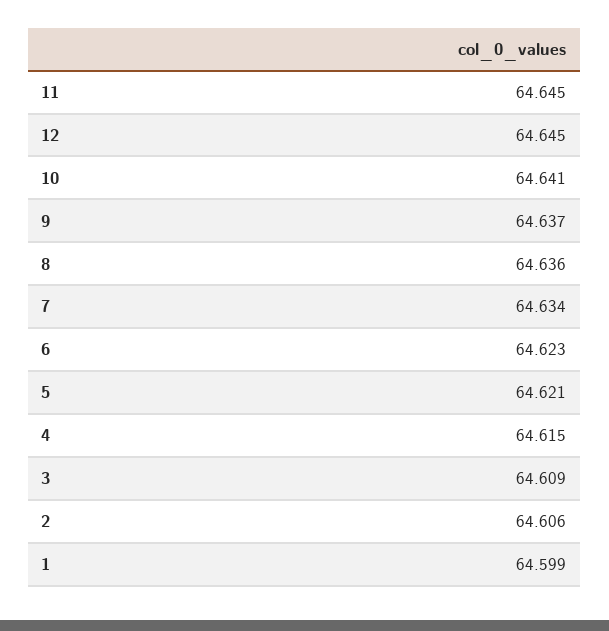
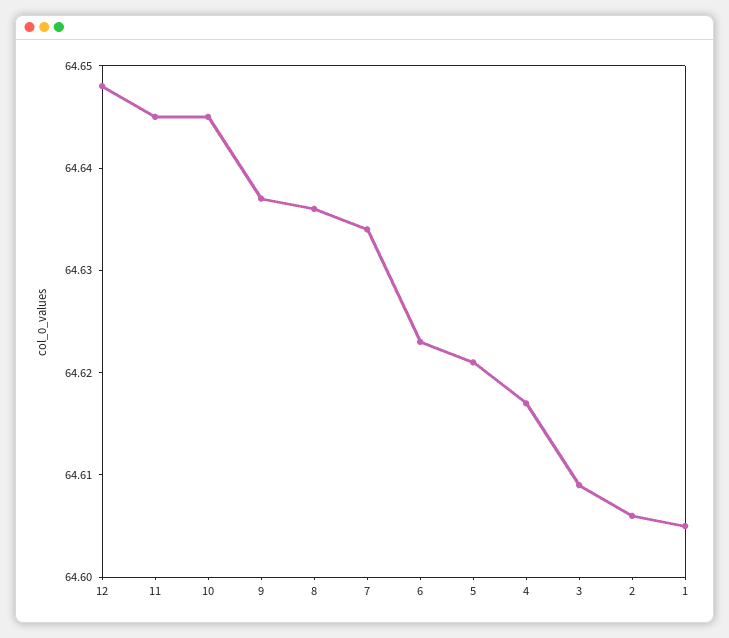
12: 64.645 -> 64.648
10: 64.641 -> 64.645
4: 64.615 -> 64.617
1: 64.599 -> 64.605

